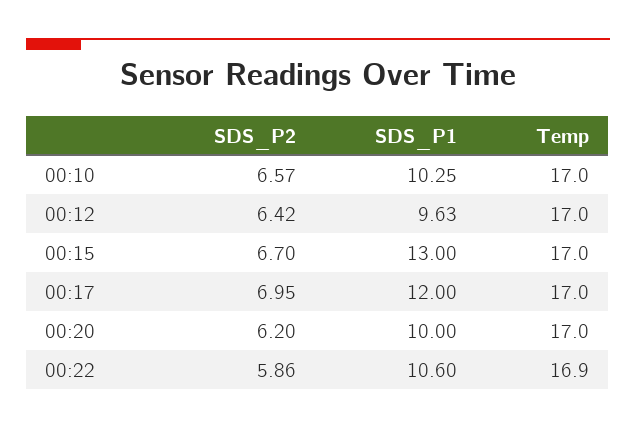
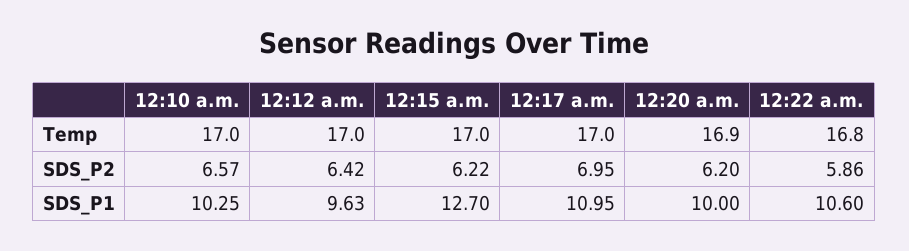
SDS_P2, 00:15: 6.7 -> 6.22
SDS_P1, 00:15: 13 -> 12.7
SDS_P1, 00:17: 12 -> 10.95
Temp, 00:20: 17 -> 16.9
Temp, 00:22: 16.9 -> 16.8

